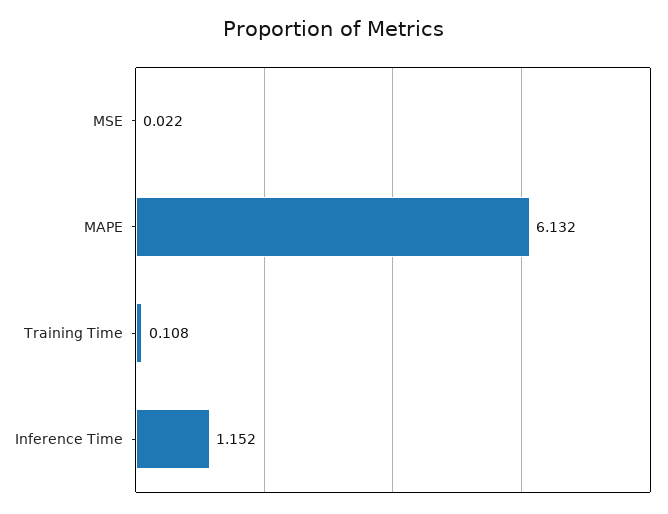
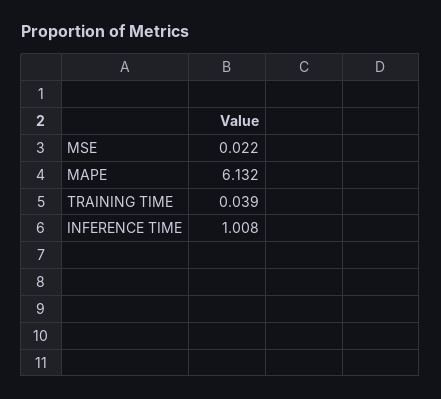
Training Time: 0.108 -> 0.039
Inference Time: 1.152 -> 1.008

